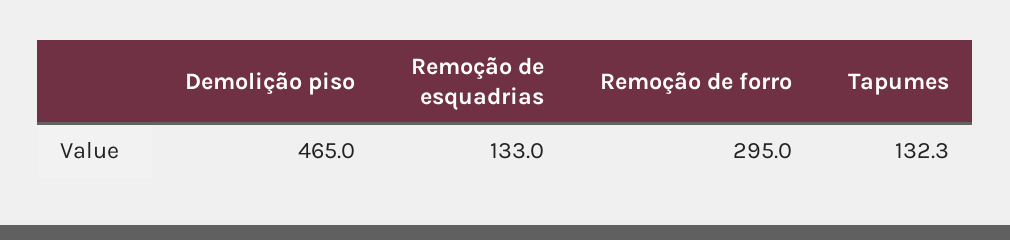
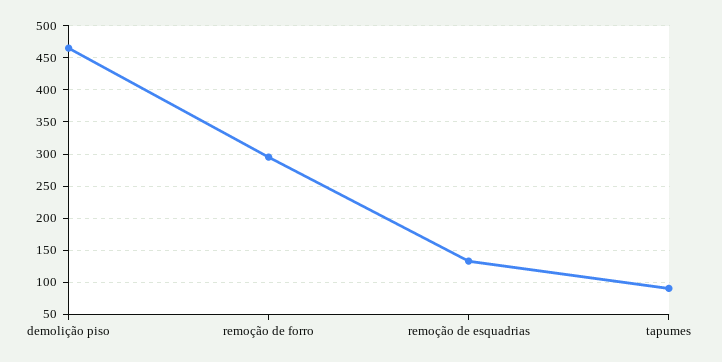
Tapumes: 132.3 -> 90

